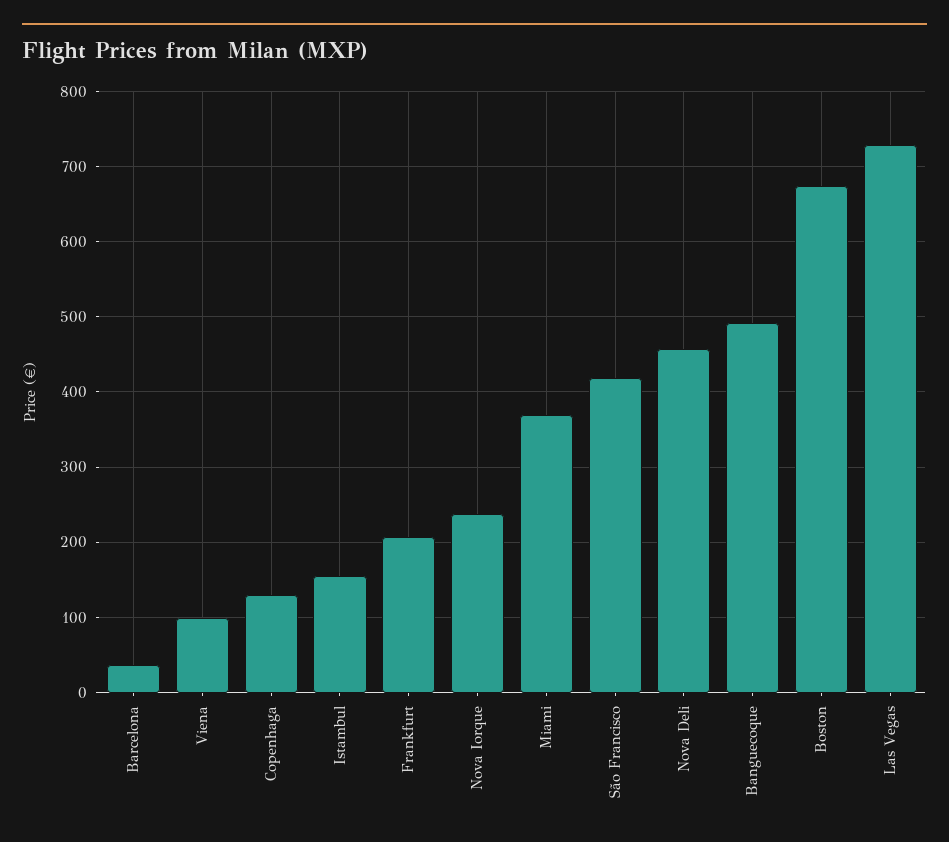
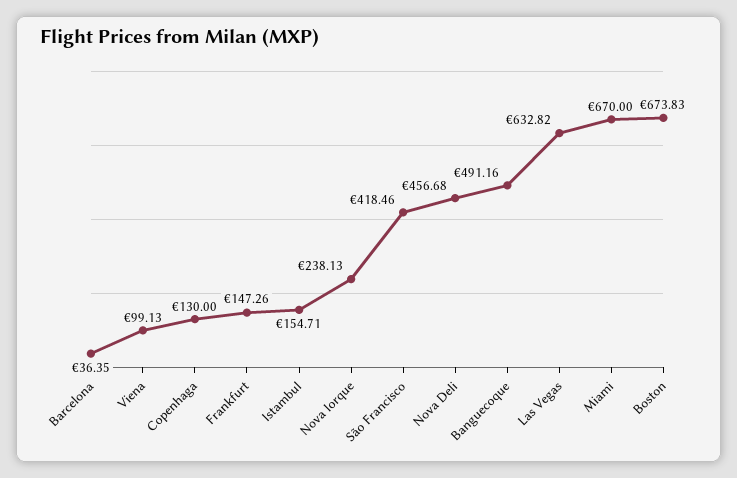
Frankfurt: 210 -> 147.26
Miami: 370 -> 670
Las Vegas: 730 -> 632.82

